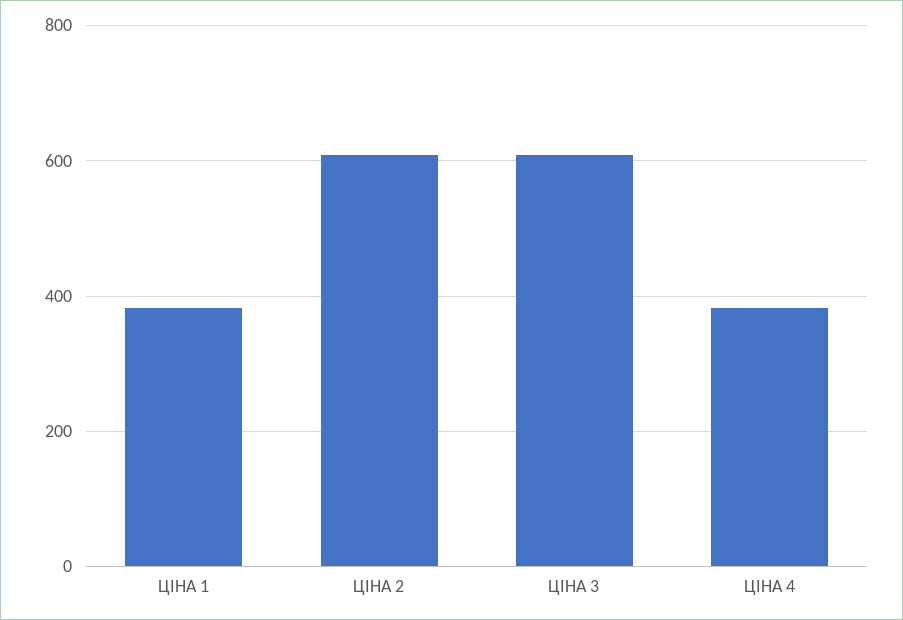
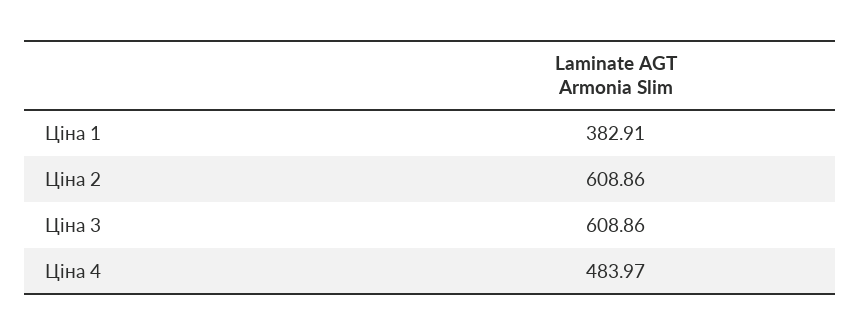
ЦІНА 4: 380 -> 483.97

